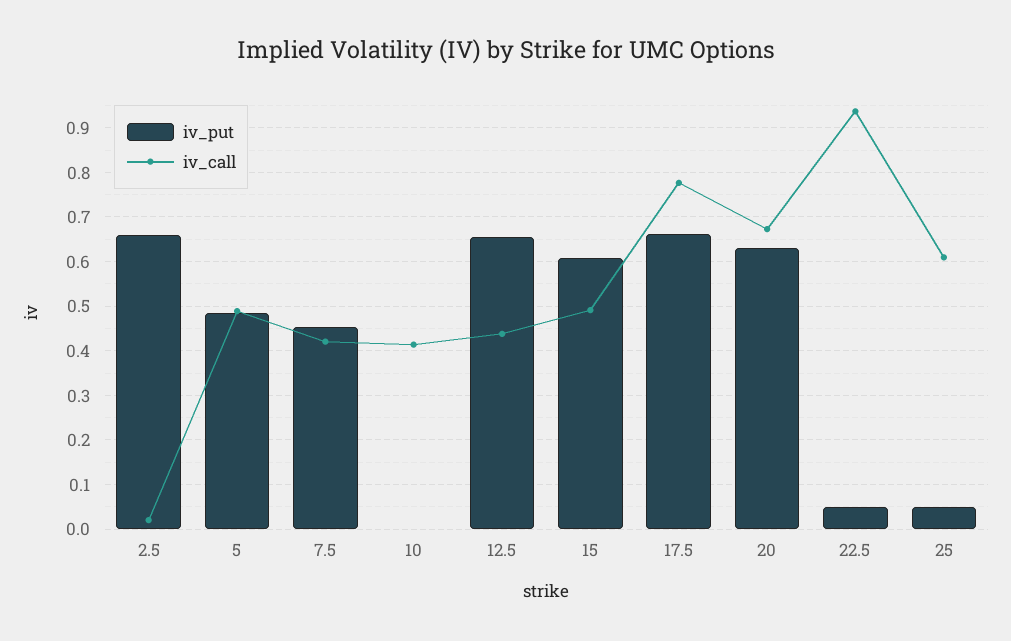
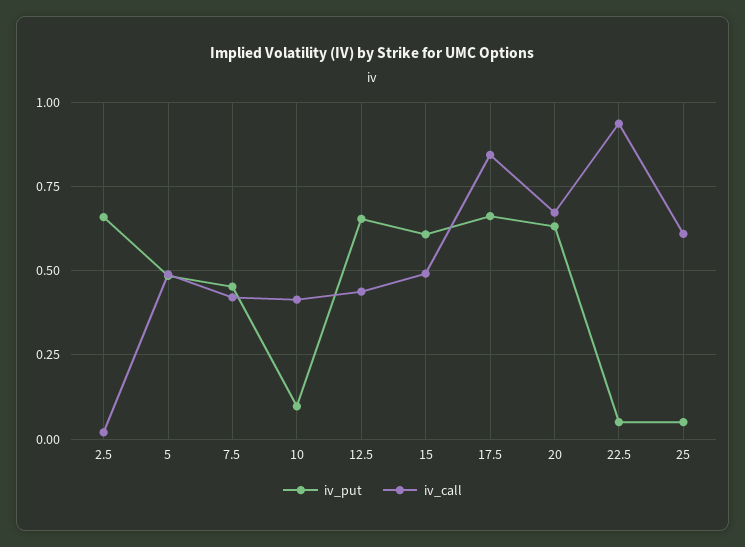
iv_put, 10: 0 -> 0.1
iv_call, 17.5: 0.78 -> 0.85

